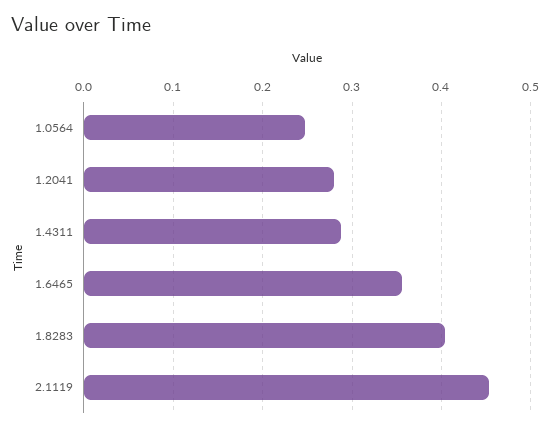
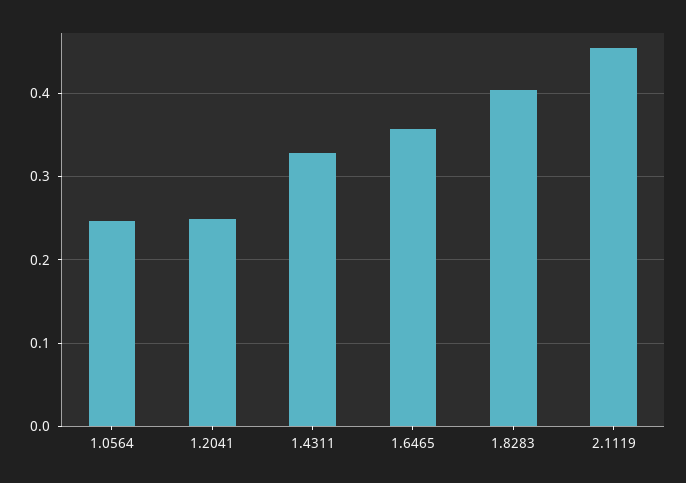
1.2041: 0.28 -> 0.25
1.4311: 0.29 -> 0.33

